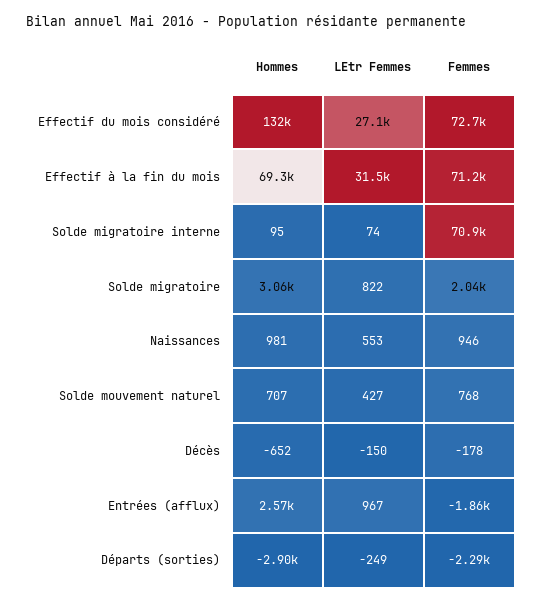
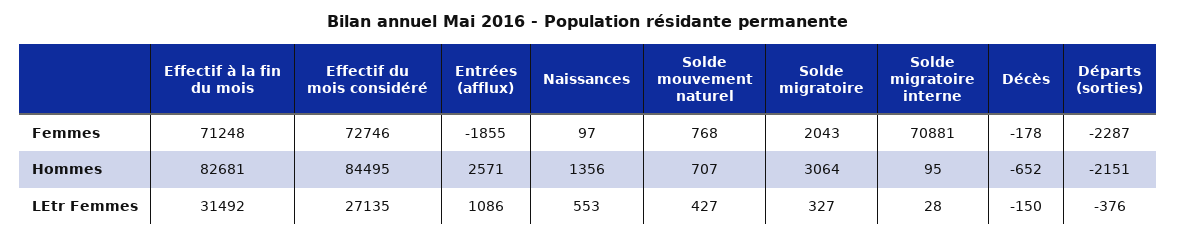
Hommes, Effectif du mois considéré: 132000 -> 84495
Hommes, Effectif à la fin du mois: 69300 -> 82681
LEtr Femmes, Solde migratoire interne: 74 -> 28
LEtr Femmes, Solde migratoire: 822 -> 327
Hommes, Naissances: 981 -> 1356
Femmes, Naissances: 946 -> 97
LEtr Femmes, Entrées (afflux): 967 -> 1086
Hommes, Départs (sorties): -2900 -> -2151
LEtr Femmes, Départs (sorties): -249 -> -376

